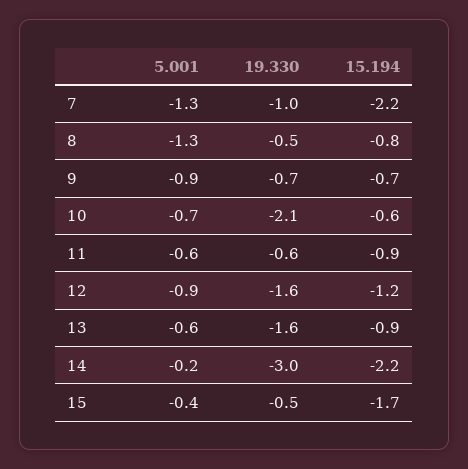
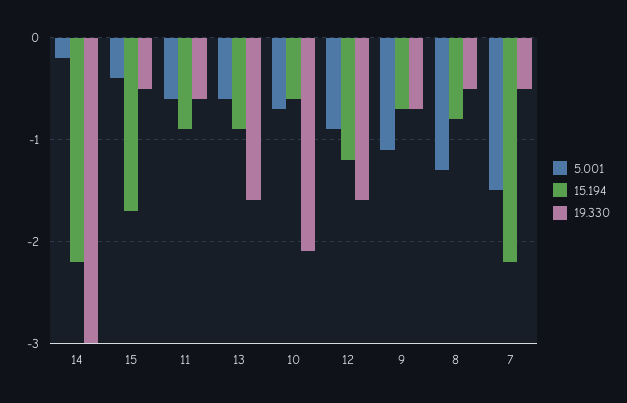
5.001, 7: -1.3 -> -1.5
19.330, 7: -1 -> -0.5
5.001, 9: -0.9 -> -1.1

